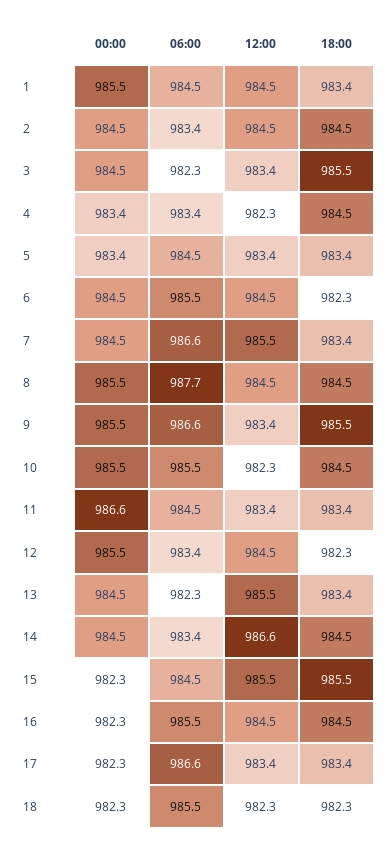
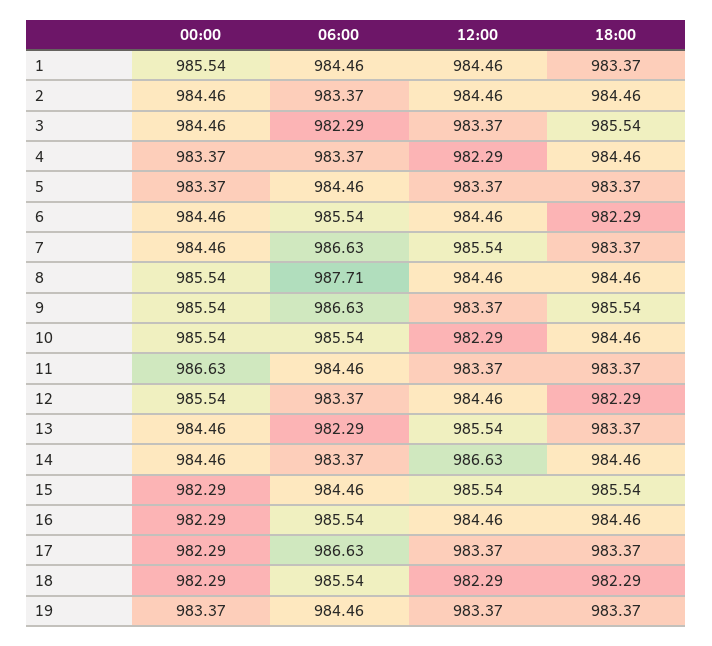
00:00, 19: none -> 983.37
06:00, 19: none -> 984.46
12:00, 19: none -> 983.37
18:00, 19: none -> 983.37

